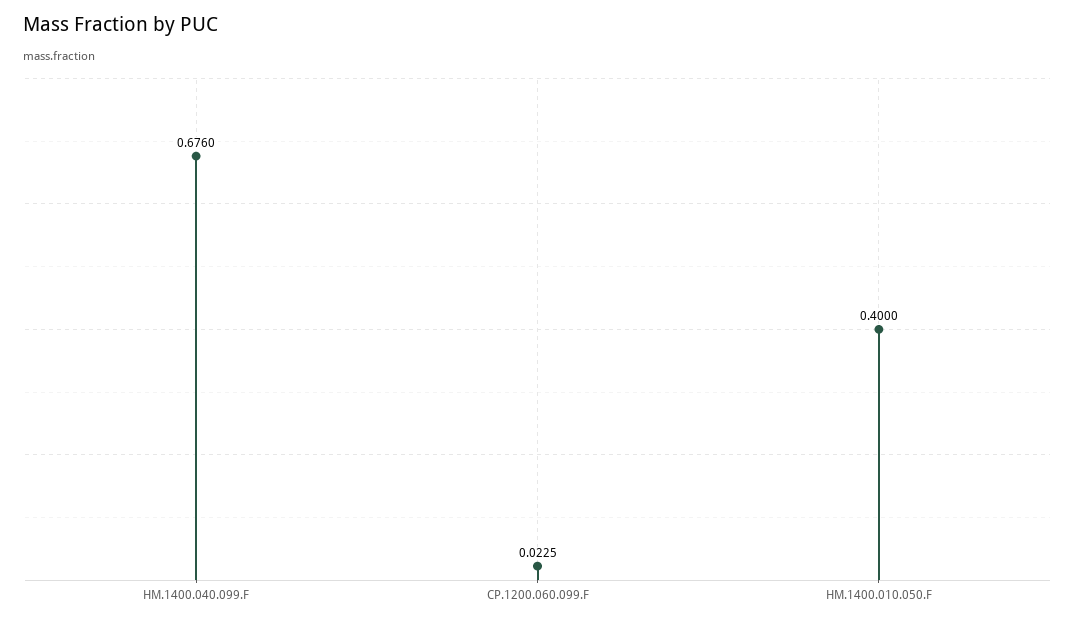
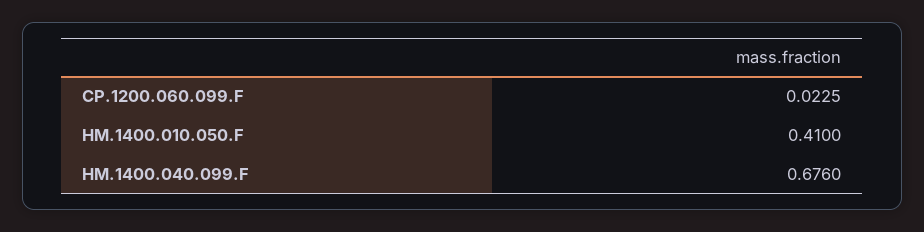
HM.1400.010.050.F: 0.4 -> 0.41

